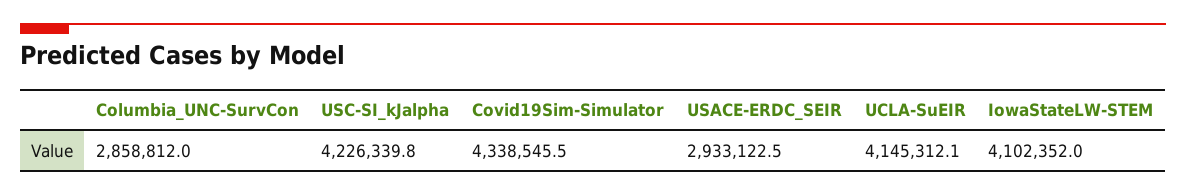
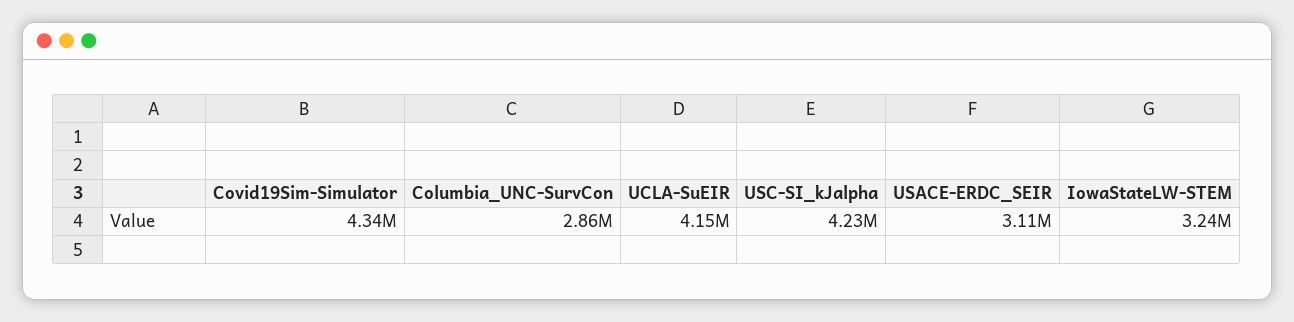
USACE-ERDC_SEIR: 2933122.5 -> 3110000
IowaStateLW-STEM: 4102352 -> 3240000

